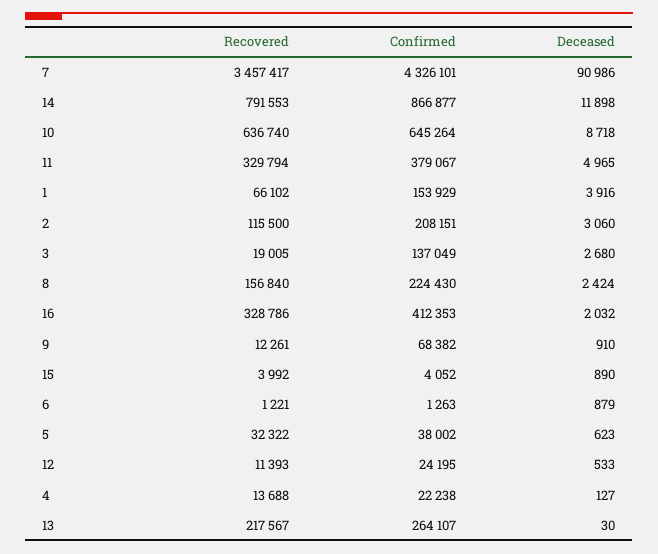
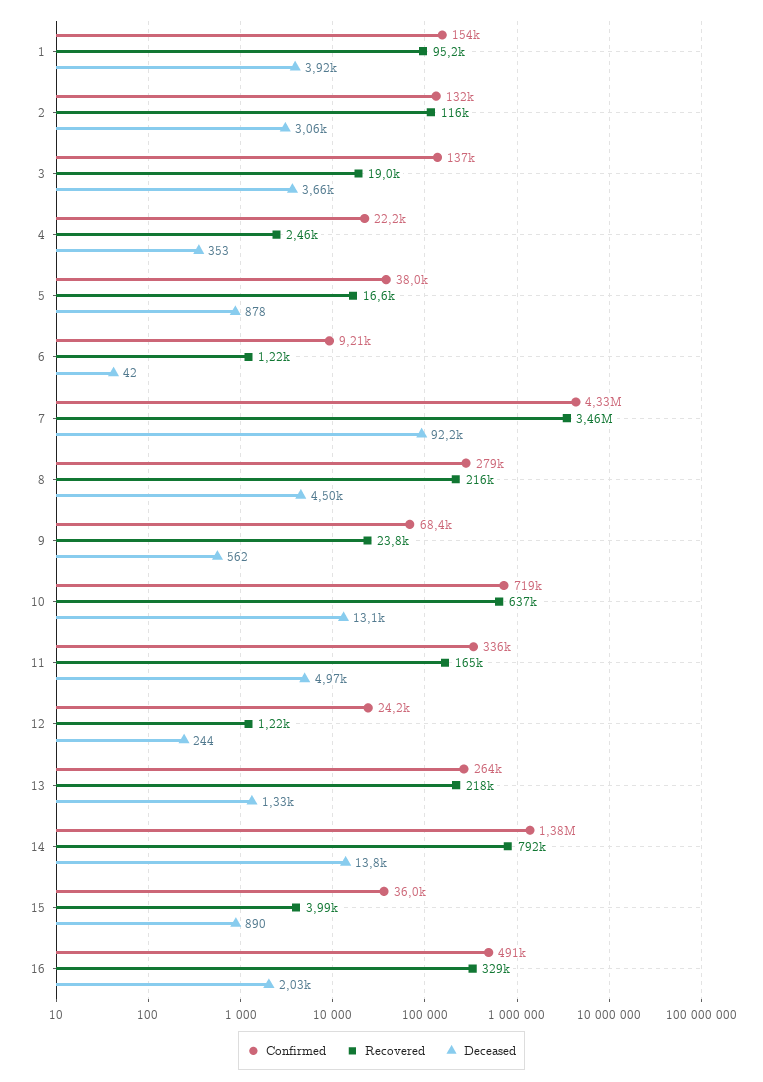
Deceased, 7: 90986 -> 92200
Confirmed, 14: 866877 -> 1380000
Deceased, 14: 11898 -> 13800
Confirmed, 10: 645264 -> 719000
Deceased, 10: 8718 -> 13100
Recovered, 11: 329794 -> 165000
Confirmed, 11: 379067 -> 336000
Recovered, 1: 66102 -> 95200
Confirmed, 2: 208151 -> 132000
Deceased, 3: 2680 -> 3660
Recovered, 8: 156840 -> 216000
Confirmed, 8: 224430 -> 279000
Deceased, 8: 2424 -> 4500
Confirmed, 16: 412353 -> 491000
Recovered, 9: 12261 -> 23800
Deceased, 9: 910 -> 562
Confirmed, 15: 4052 -> 36000
Confirmed, 6: 1263 -> 9210
Deceased, 6: 879 -> 42
Recovered, 5: 32322 -> 16600
Deceased, 5: 623 -> 878
Recovered, 12: 11393 -> 1220
Deceased, 12: 533 -> 244
Recovered, 4: 13688 -> 2460
Deceased, 4: 127 -> 353
Deceased, 13: 30 -> 1330

